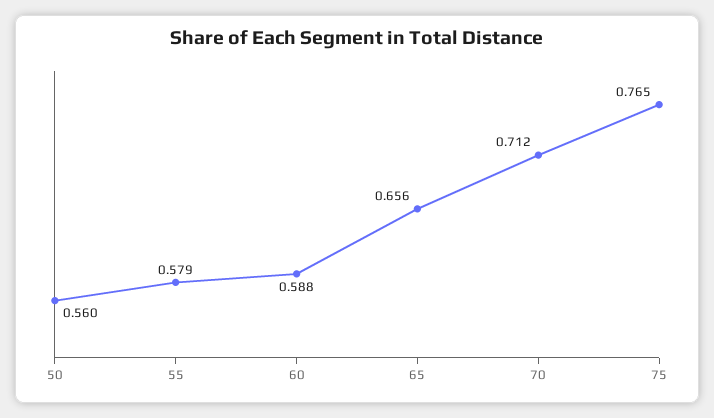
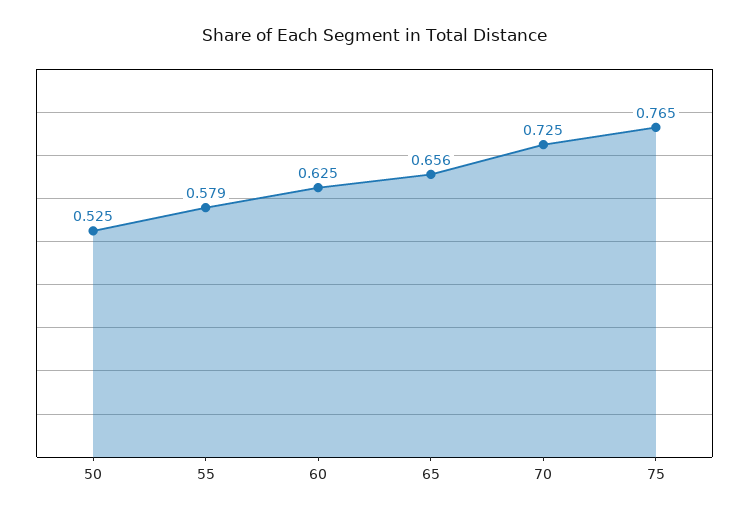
50: 0.56 -> 0.525
60: 0.588 -> 0.625
70: 0.712 -> 0.725

